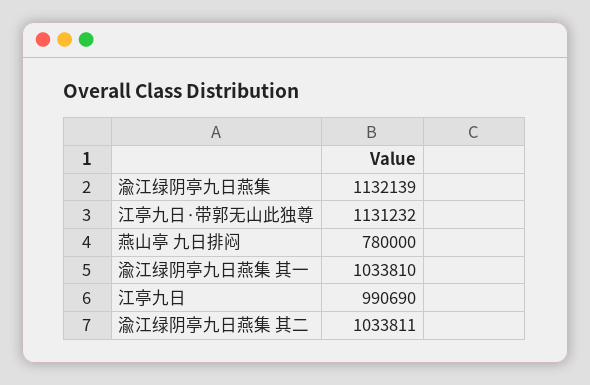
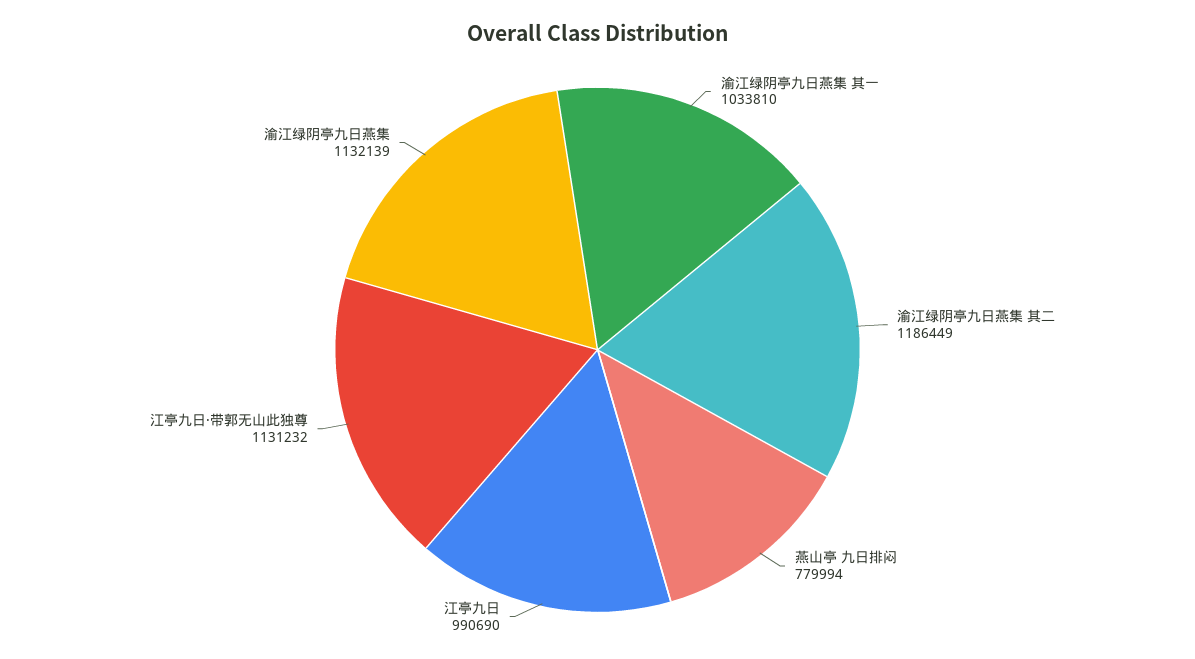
燕山亭 九日排闷: 780000 -> 779994
渝江绿阴亭九日燕集 其二: 1033811 -> 1186449

